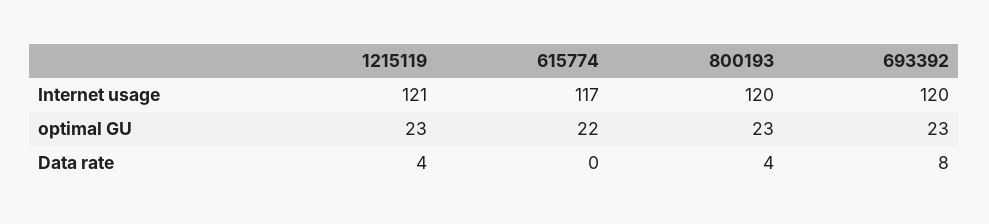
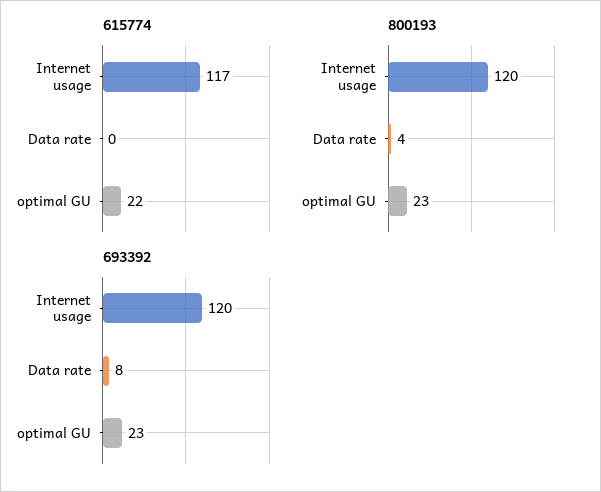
1215119, Internet usage: 121 -> none
1215119, optimal GU: 23 -> none
1215119, Data rate: 4 -> none

